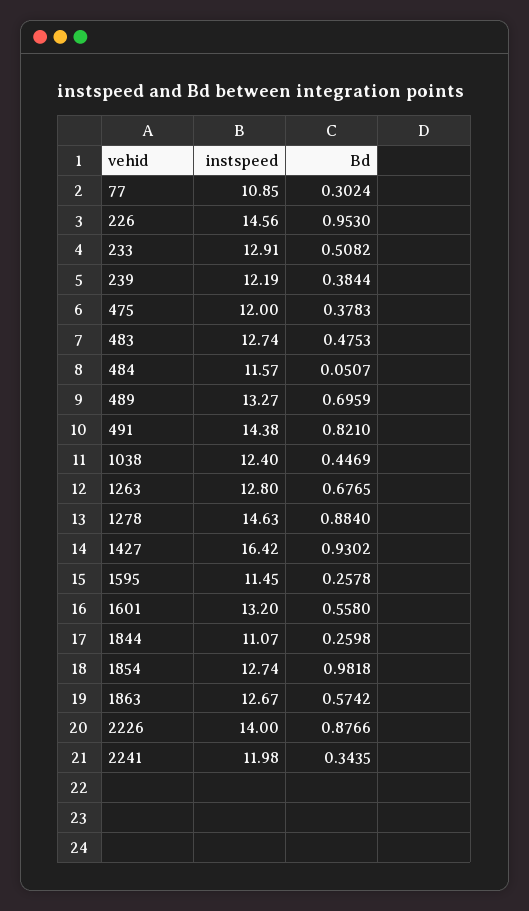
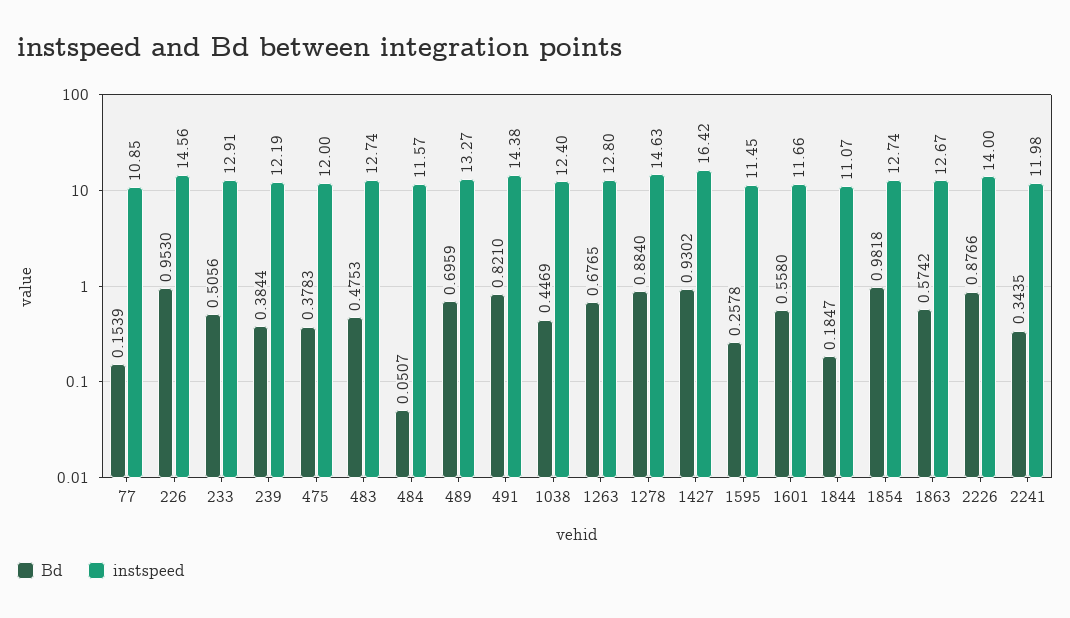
Bd, 77: 0.3024 -> 0.1539
Bd, 233: 0.5082 -> 0.5056
instspeed, 1601: 13.2 -> 11.66
Bd, 1844: 0.2598 -> 0.1847

